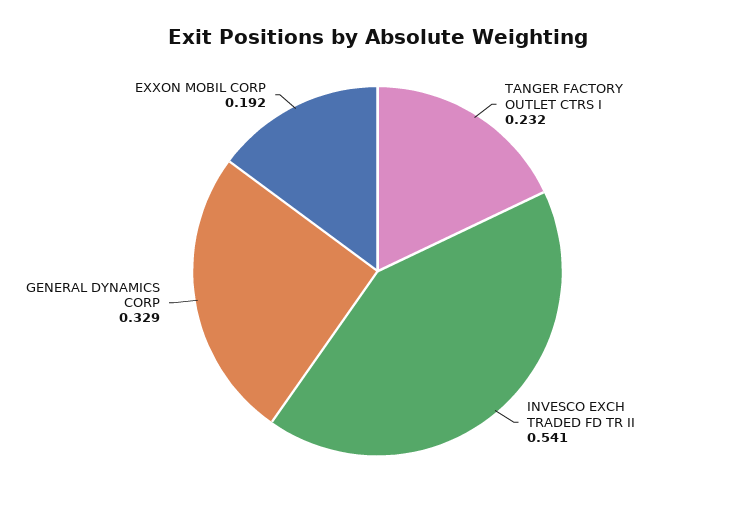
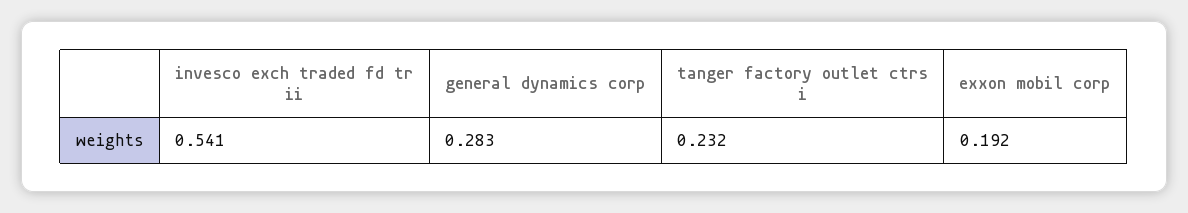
GENERAL DYNAMICS CORP: 0.329 -> 0.283

